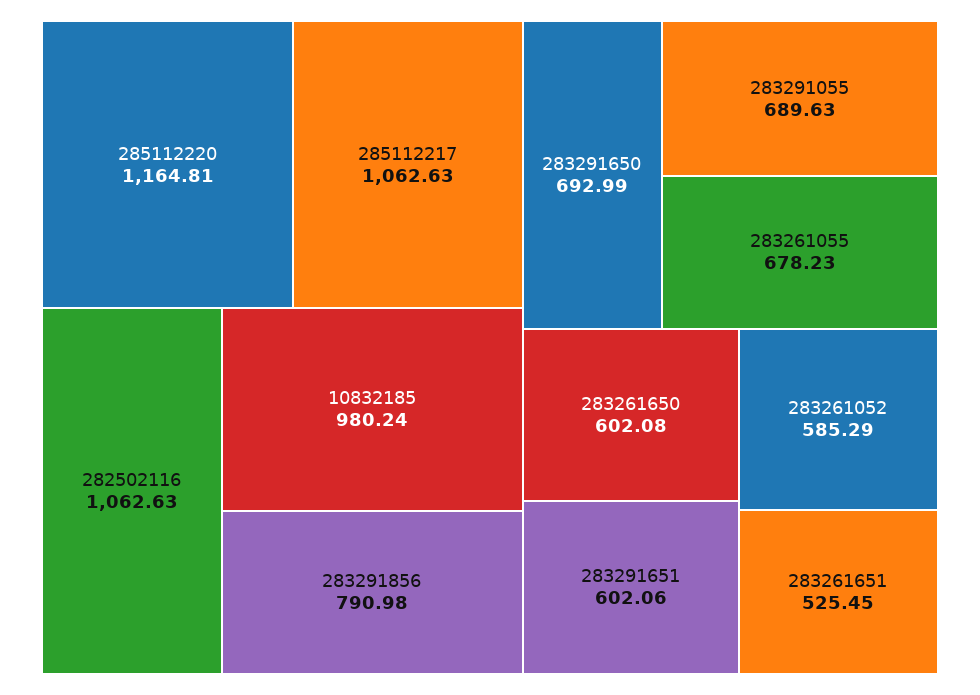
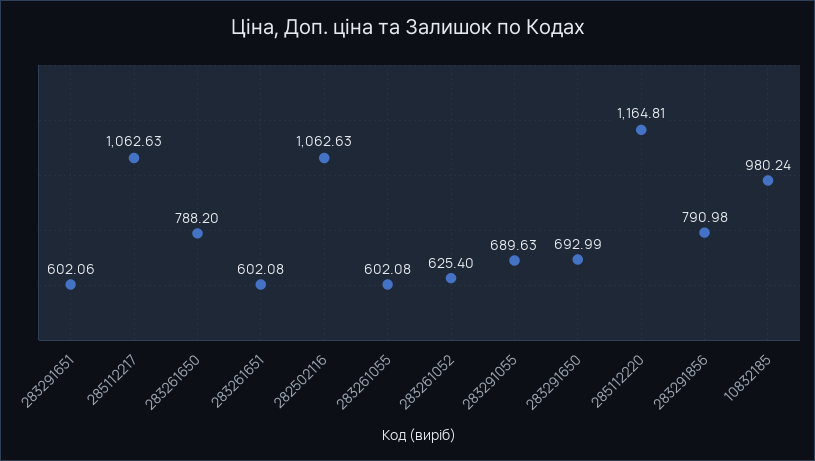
283261055: 678.23 -> 602.08
283261650: 602.08 -> 788.2
283261052: 585.29 -> 625.4
283261651: 525.45 -> 602.08

